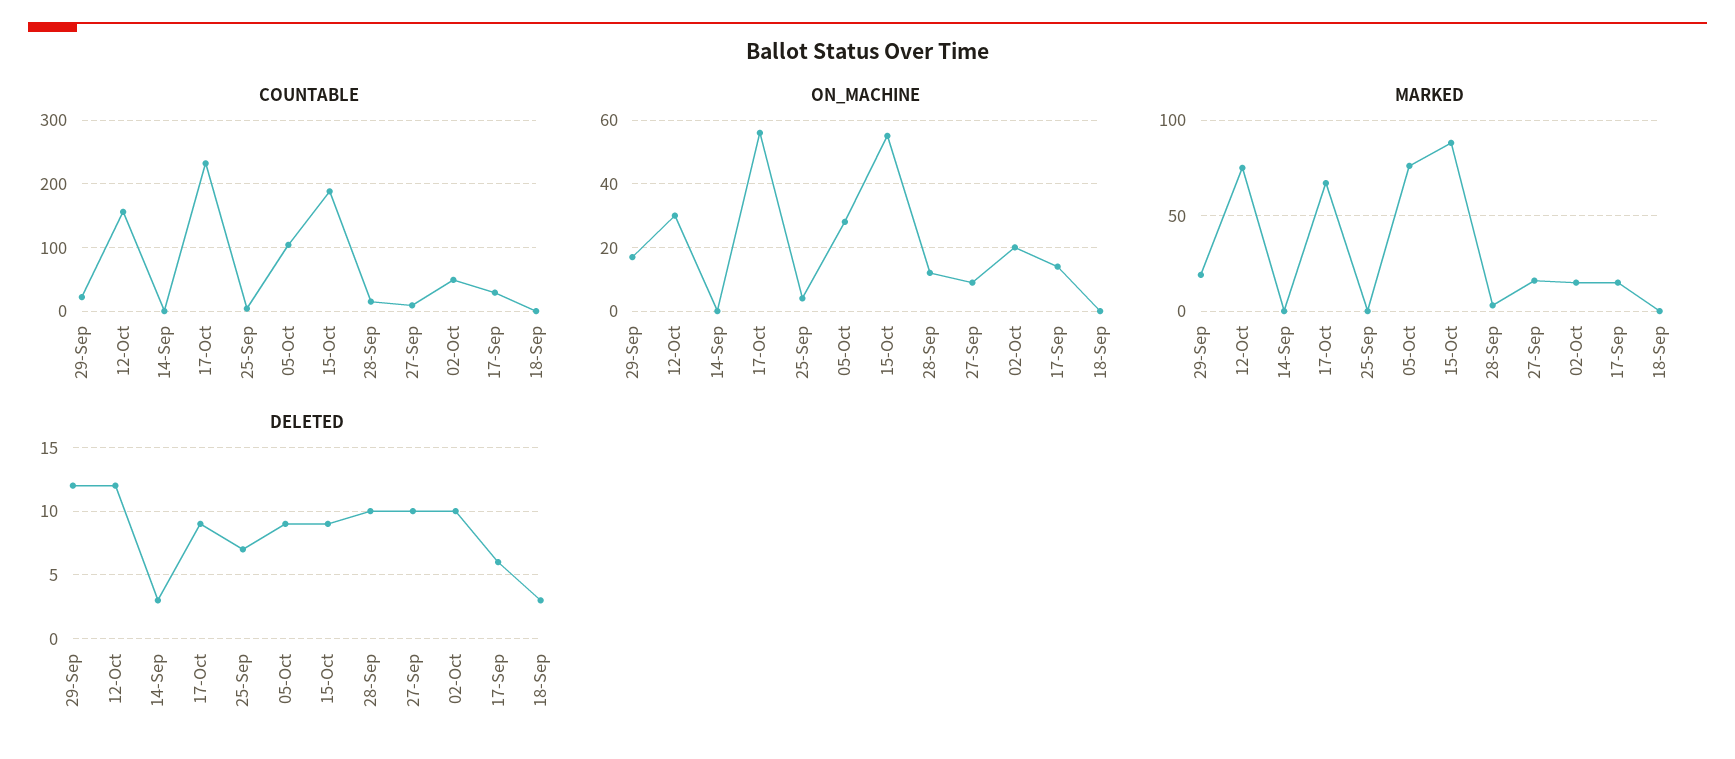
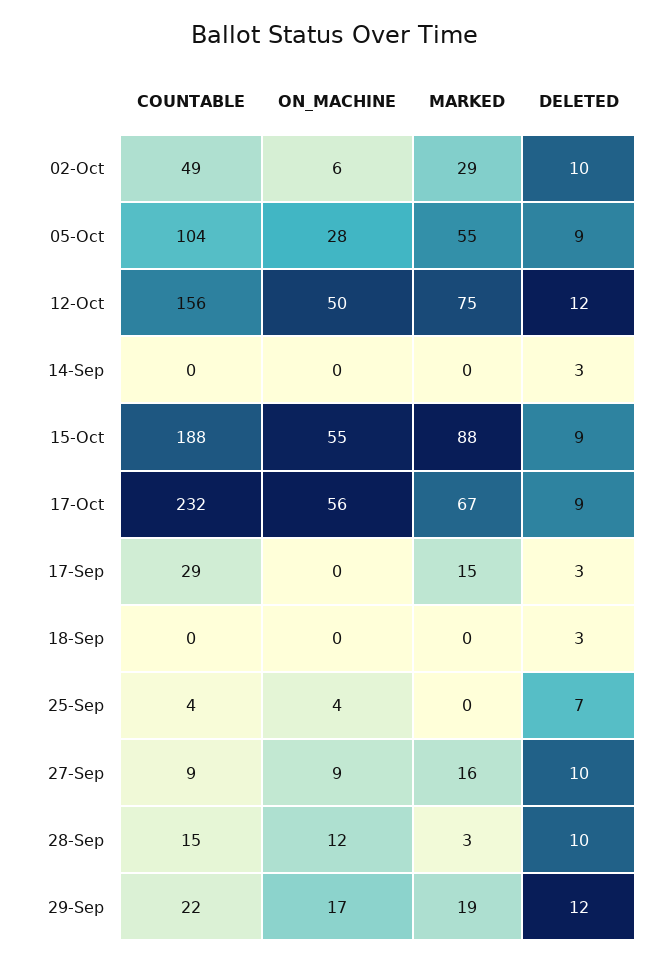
ON_MACHINE, 12-Oct: 30 -> 50
ON_MACHINE, 02-Oct: 20 -> 6
ON_MACHINE, 17-Sep: 15 -> 0
MARKED, 05-Oct: 75 -> 55
MARKED, 02-Oct: 15 -> 29
DELETED, 17-Sep: 6 -> 3

